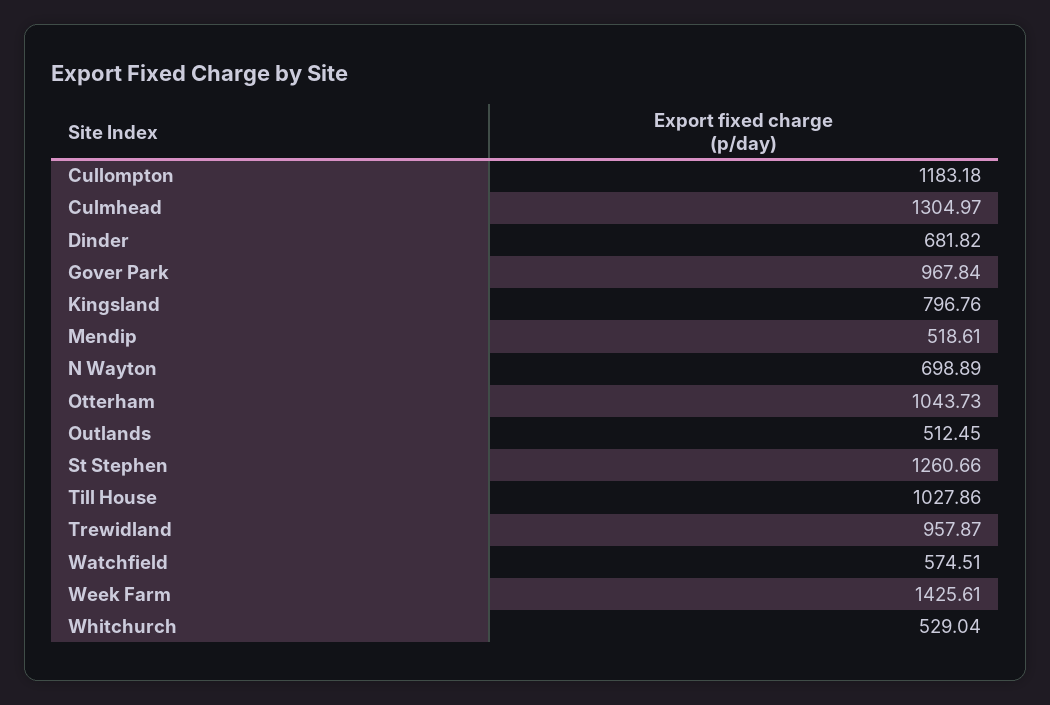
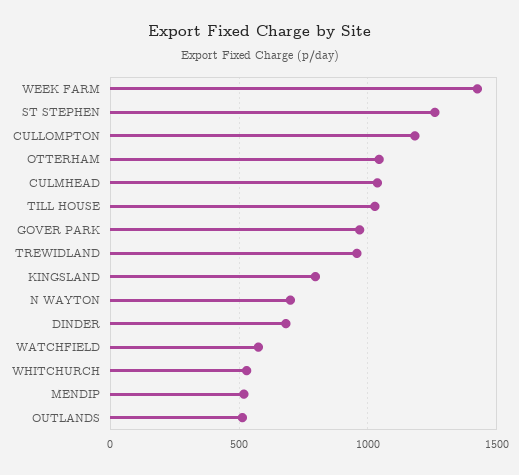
Culmhead: 1304.97 -> 1050

